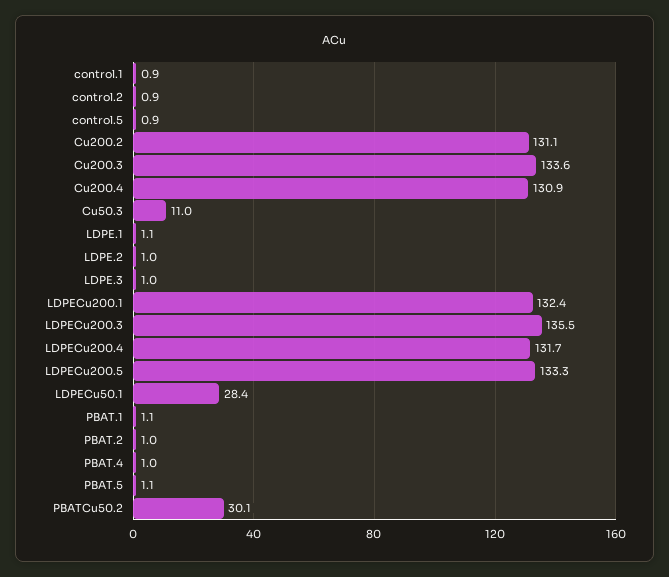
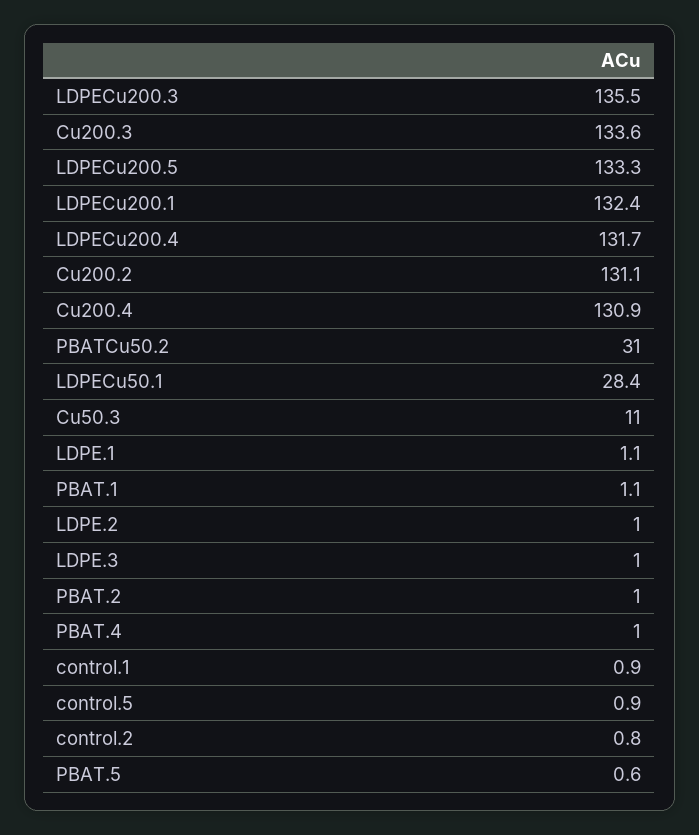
control.2: 0.9 -> 0.8
PBAT.5: 1.1 -> 0.6
PBATCu50.2: 30.1 -> 31

